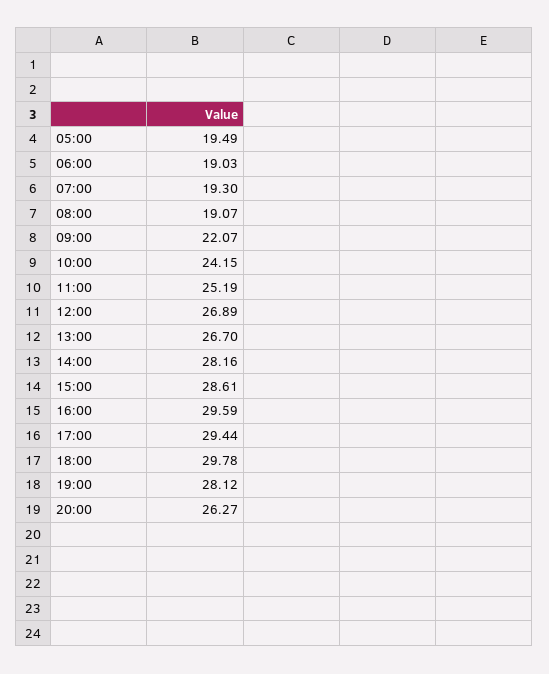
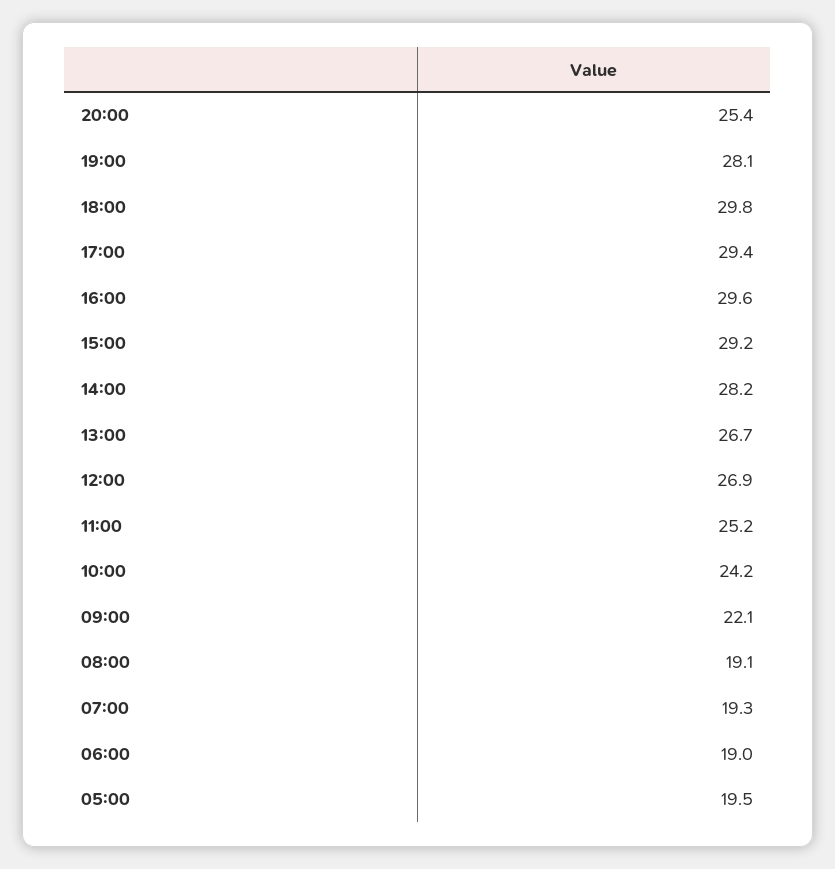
15:00: 28.61 -> 29.2
20:00: 26.27 -> 25.4

